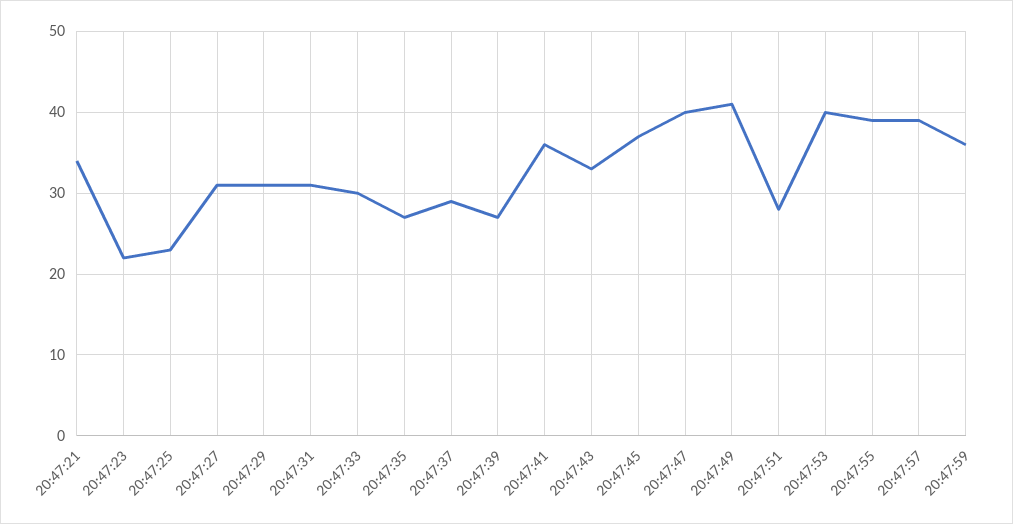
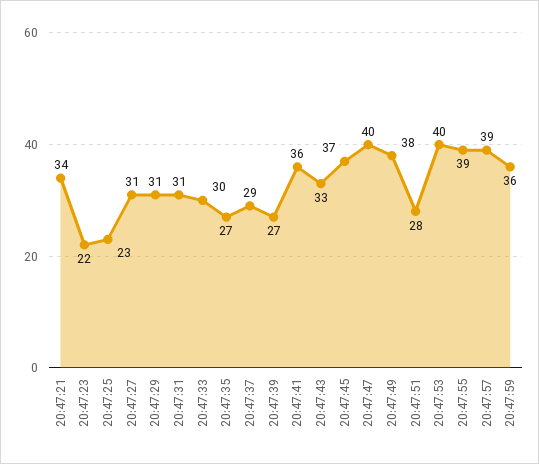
20:47:49: 41 -> 38

